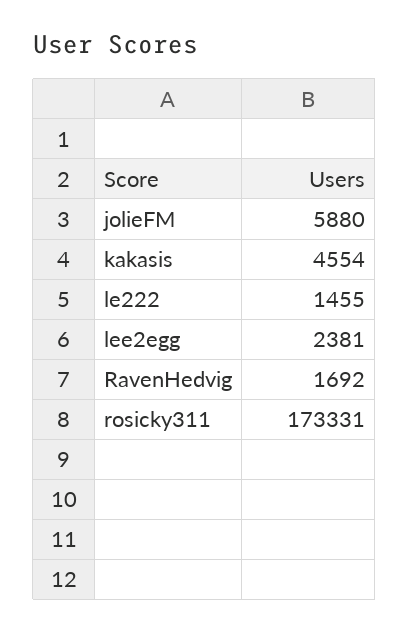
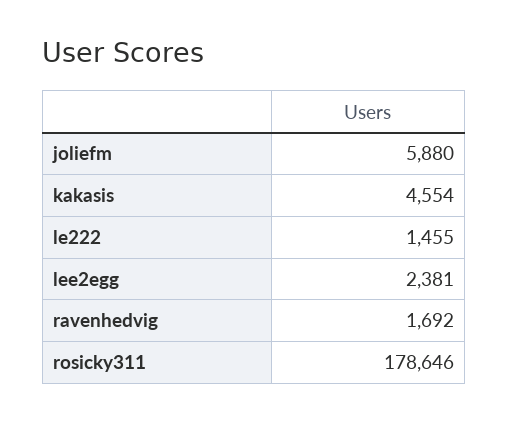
rosicky311: 173331 -> 178646

